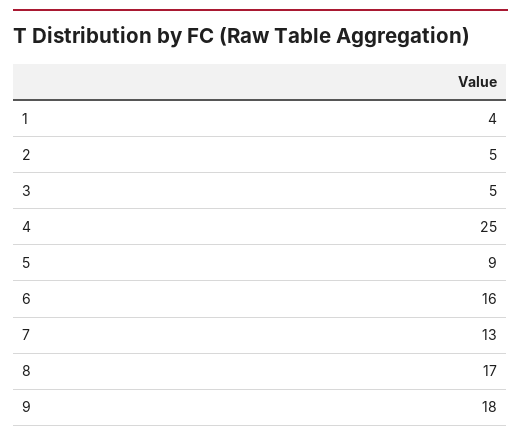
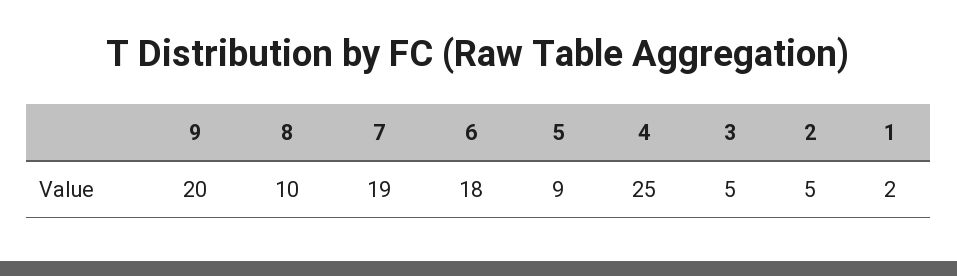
1: 4 -> 2
6: 16 -> 18
7: 13 -> 19
8: 17 -> 10
9: 18 -> 20

